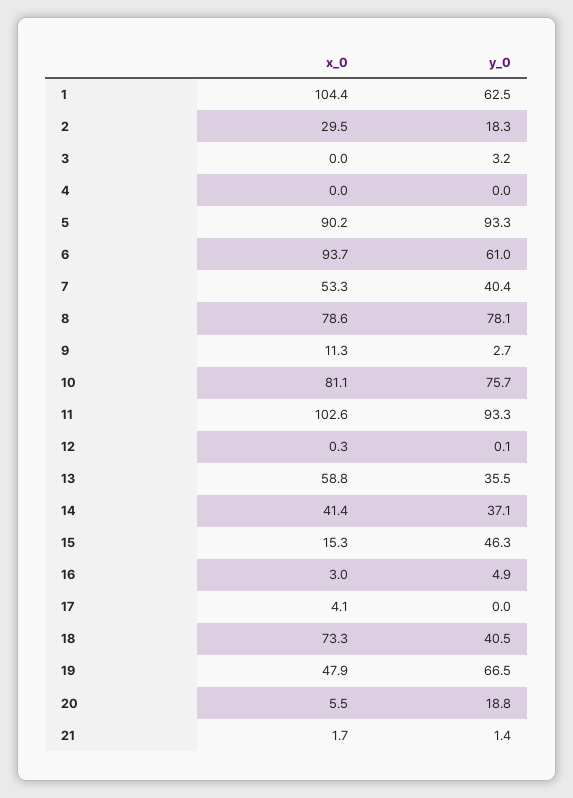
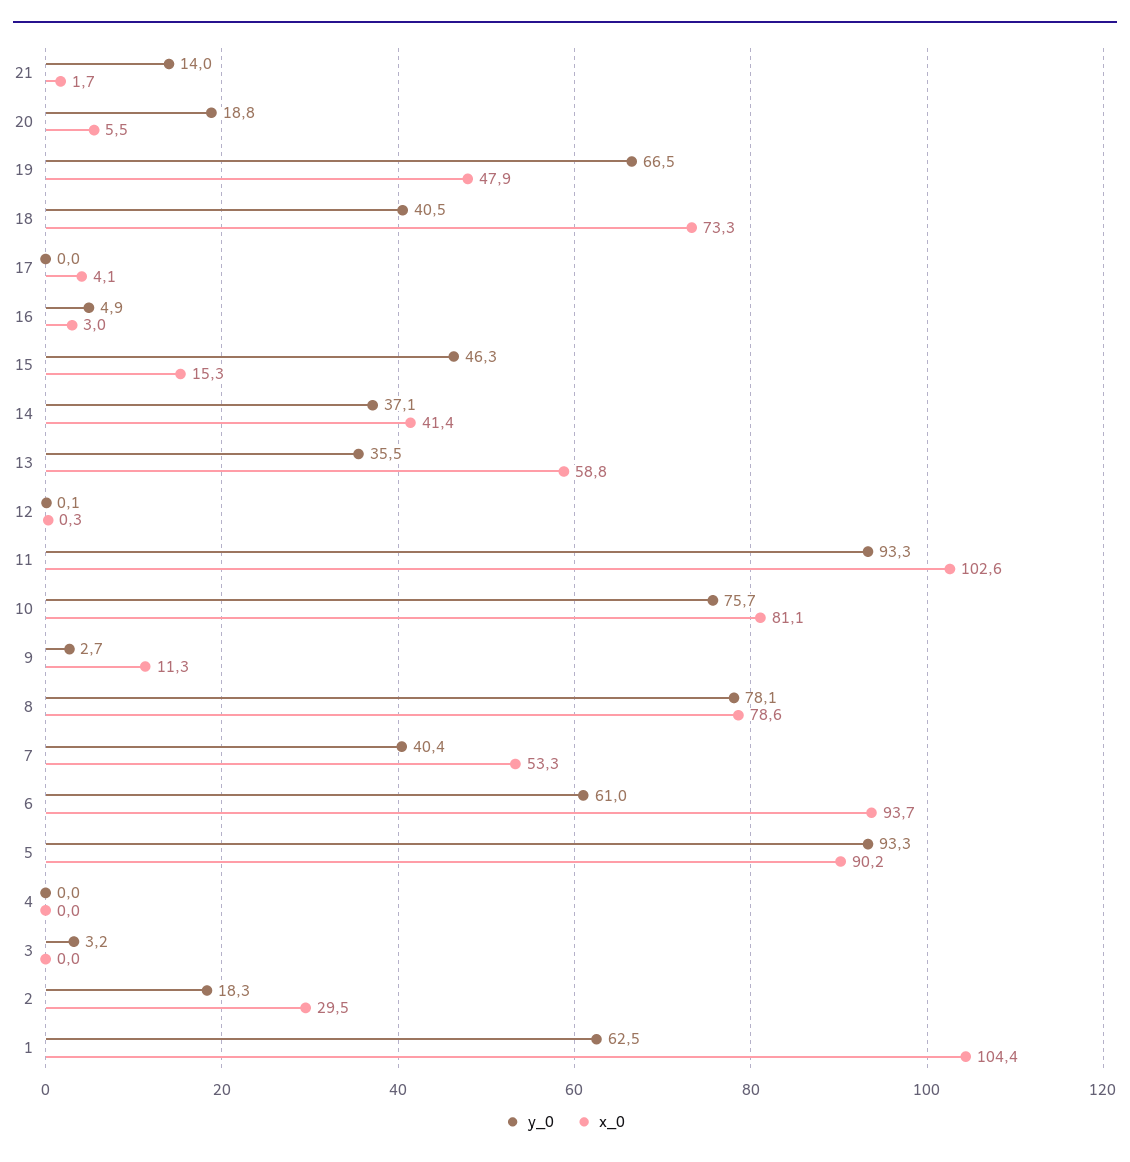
y_0, 21: 1.4 -> 14

